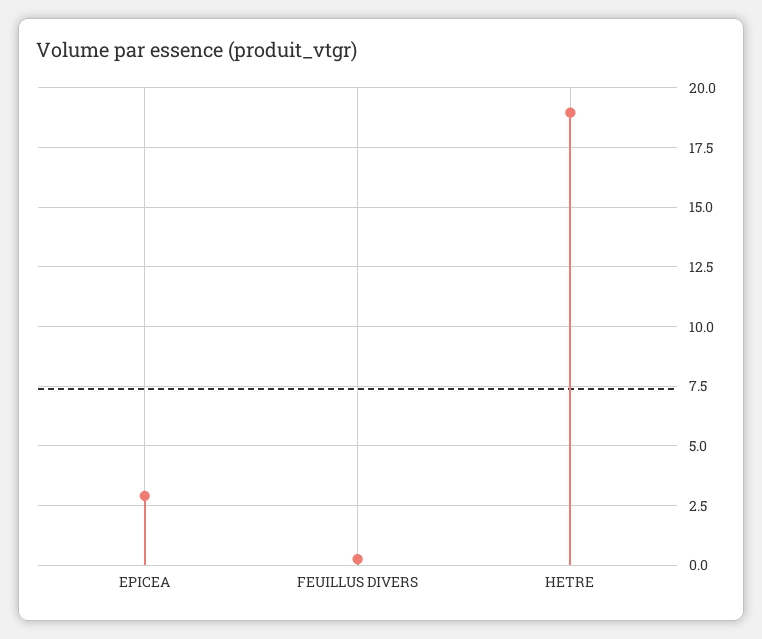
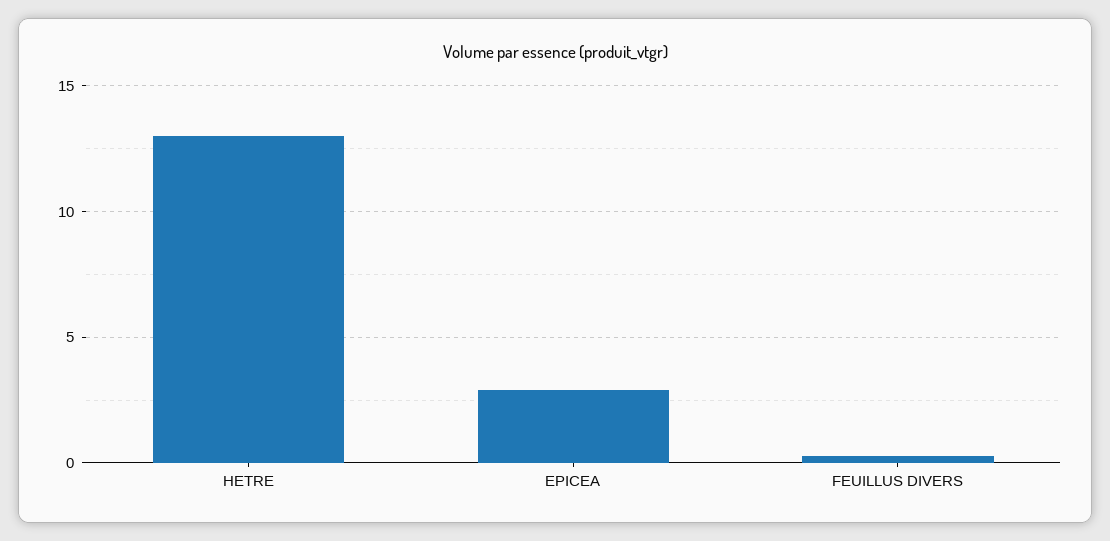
HETRE: 19 -> 13

